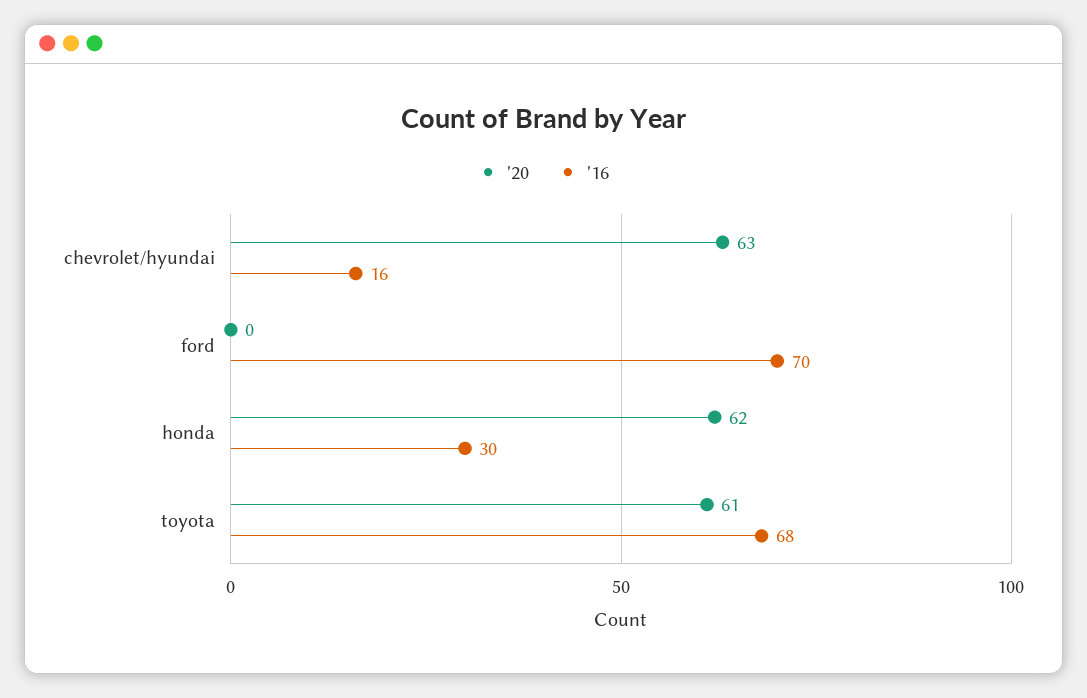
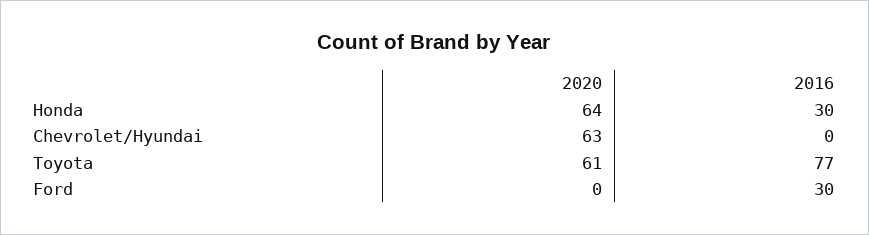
'16, chevrolet/hyundai: 16 -> 0
'16, ford: 70 -> 30
'20, honda: 62 -> 64
'16, toyota: 68 -> 77

